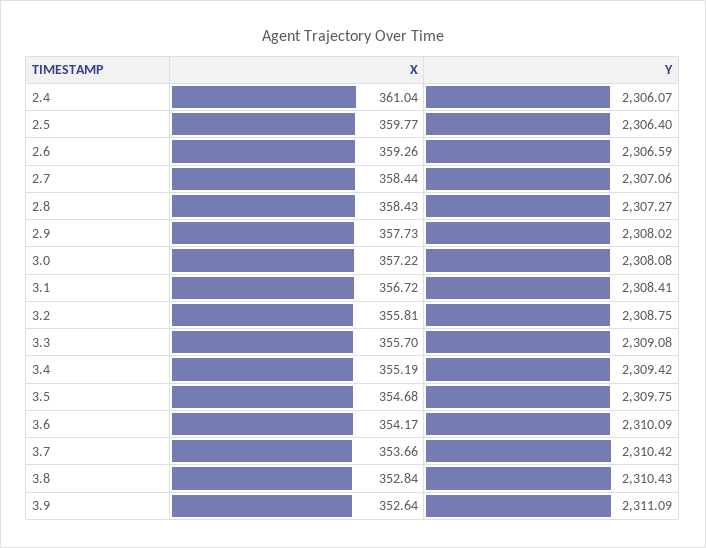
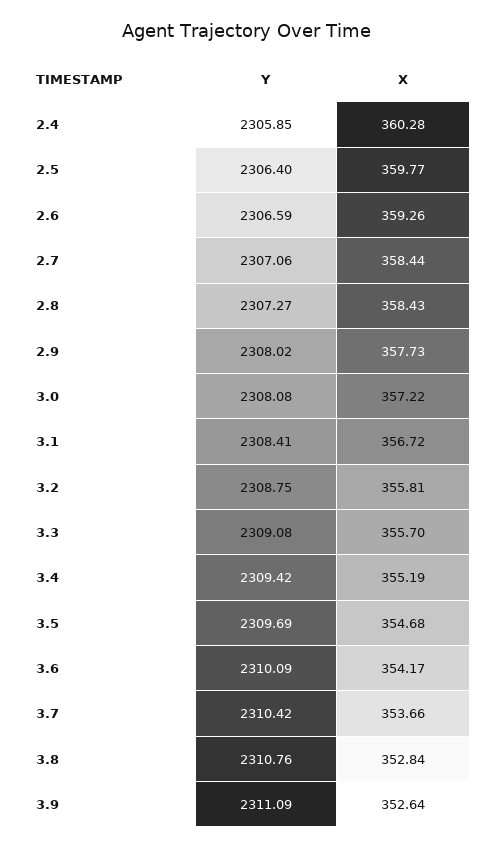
X, 2.4: 361.04 -> 360.28
Y, 2.4: 2306.07 -> 2305.85
Y, 3.5: 2309.75 -> 2309.69
Y, 3.8: 2310.43 -> 2310.76

